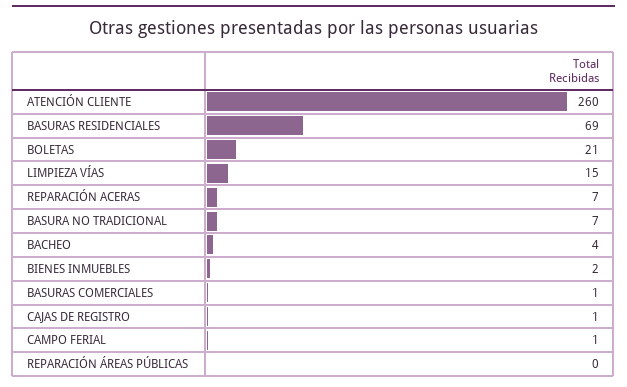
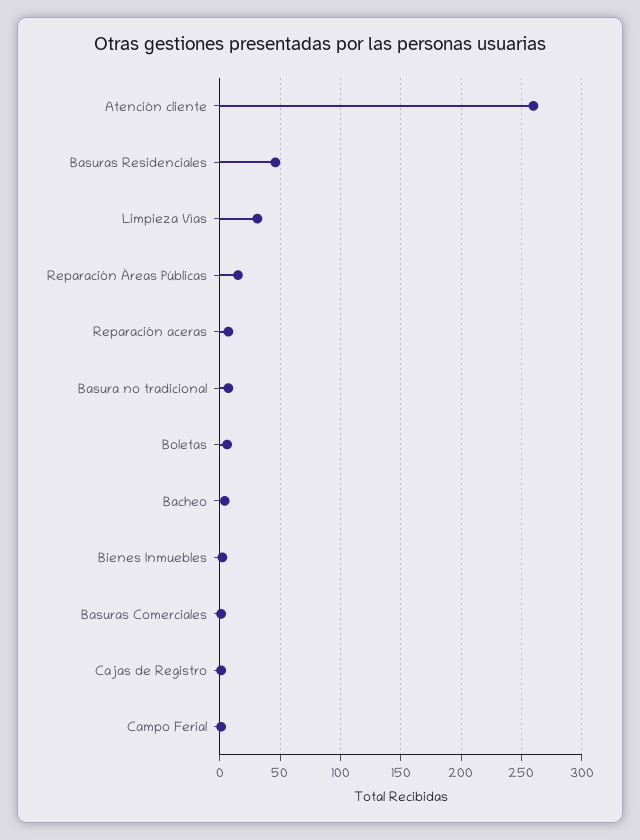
BASURAS RESIDENCIALES: 69 -> 45
BOLETAS: 21 -> 5
LIMPIEZA VÍAS: 15 -> 30
REPARACIÓN ÁREAS PÚBLICAS: 0 -> 15

